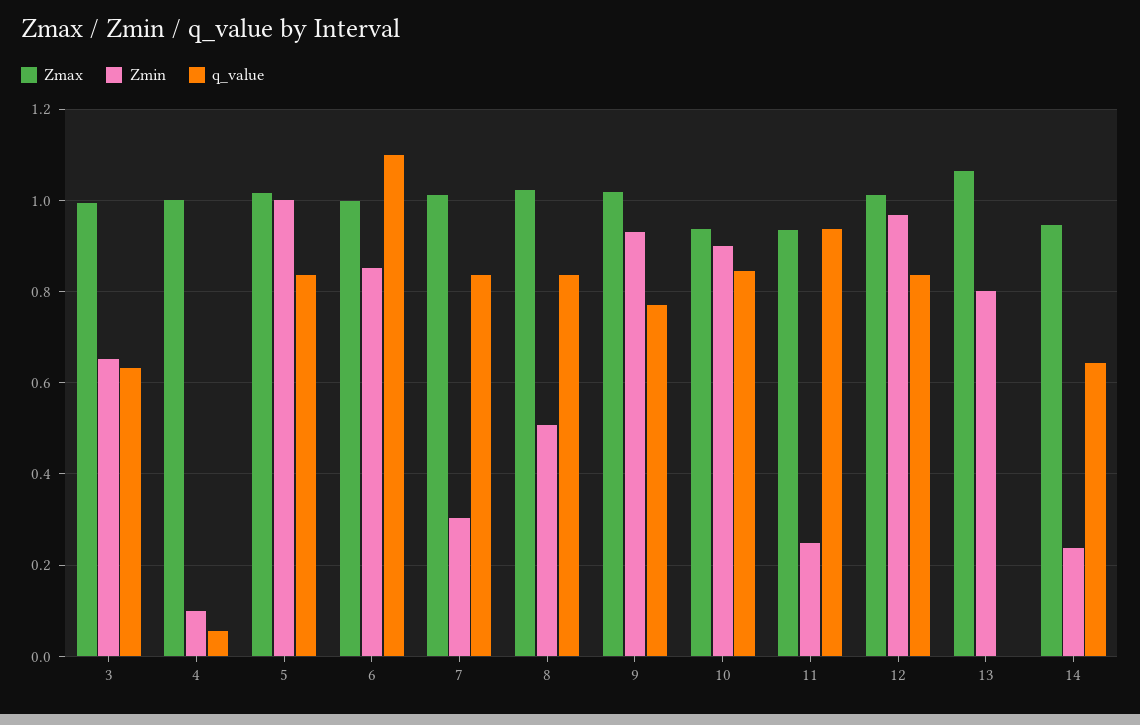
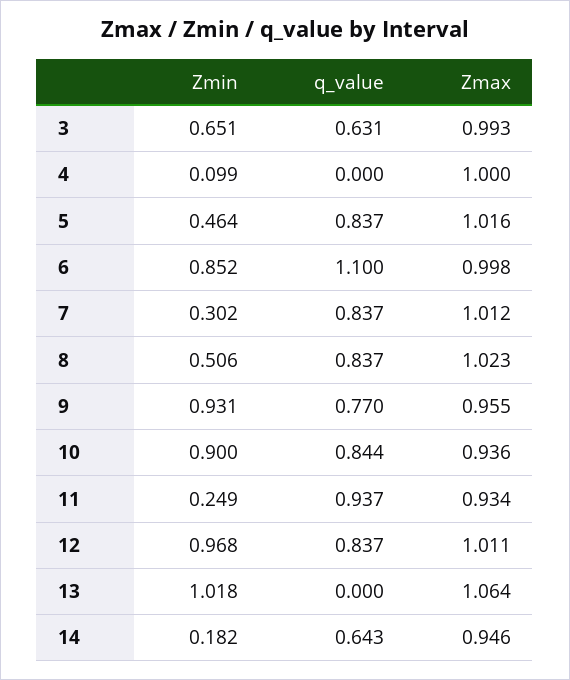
q_value, 4: 0.06 -> 0
Zmin, 5: 1 -> 0.464
Zmax, 9: 1.02 -> 0.955
Zmin, 13: 0.8 -> 1.018
Zmin, 14: 0.24 -> 0.182

